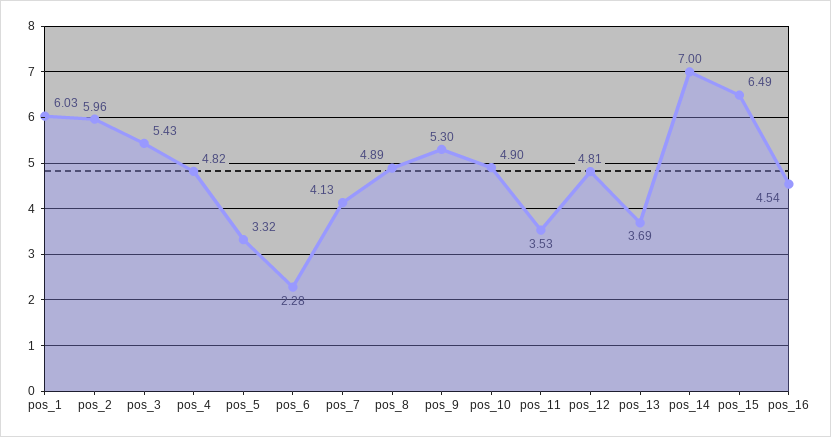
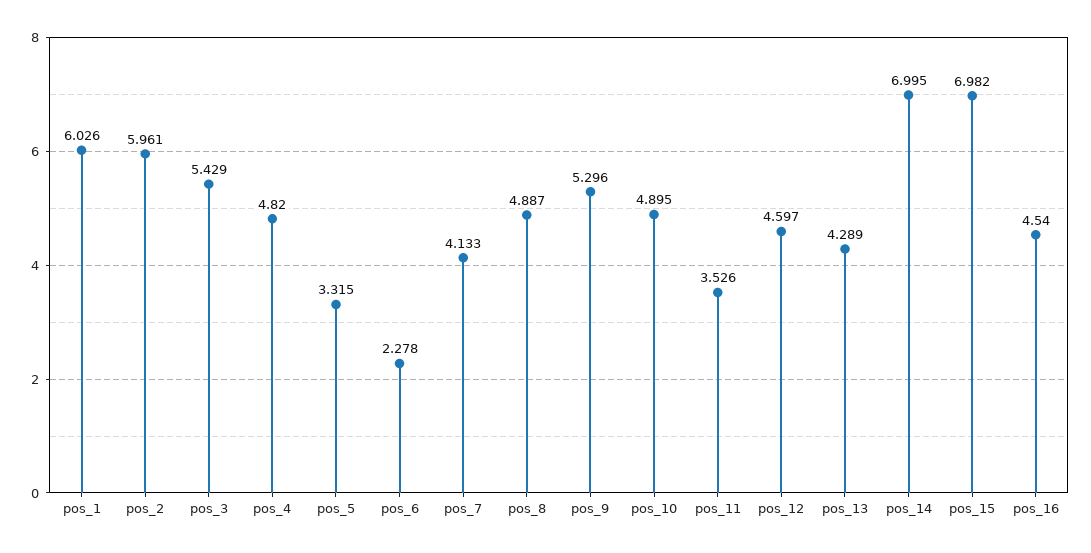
pos_12: 4.81 -> 4.597
pos_13: 3.69 -> 4.289
pos_15: 6.49 -> 6.982

